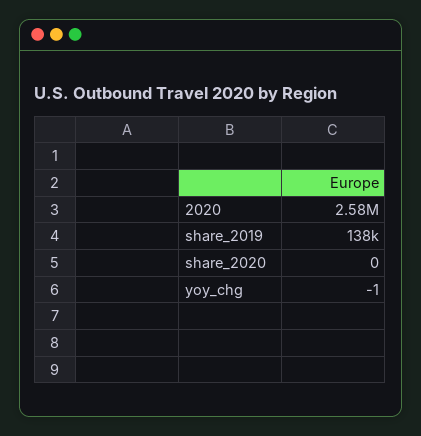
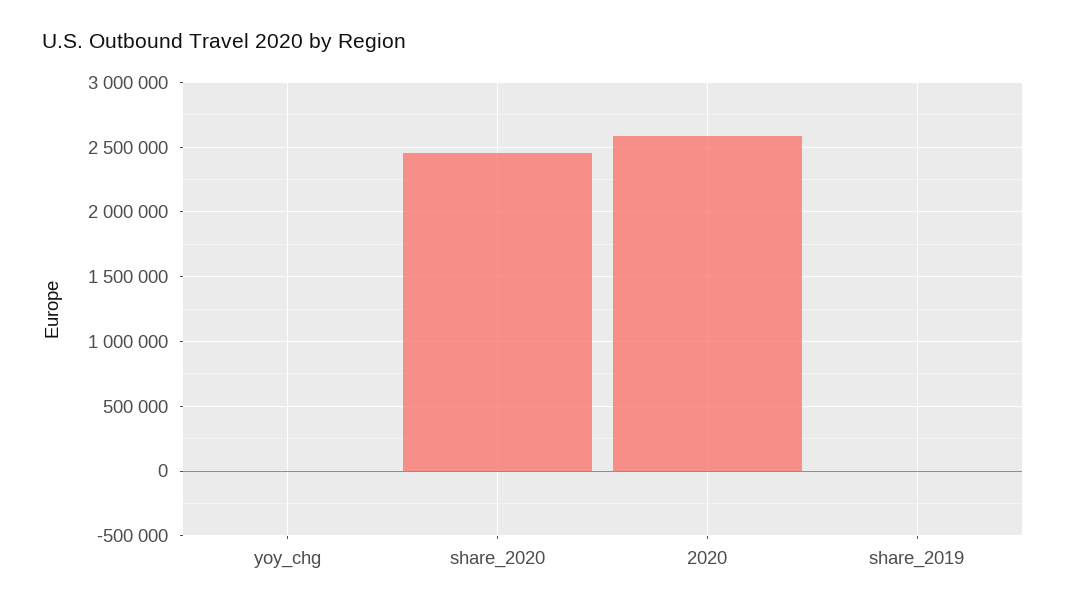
share_2019: 138000 -> 0
share_2020: 0 -> 2450000

